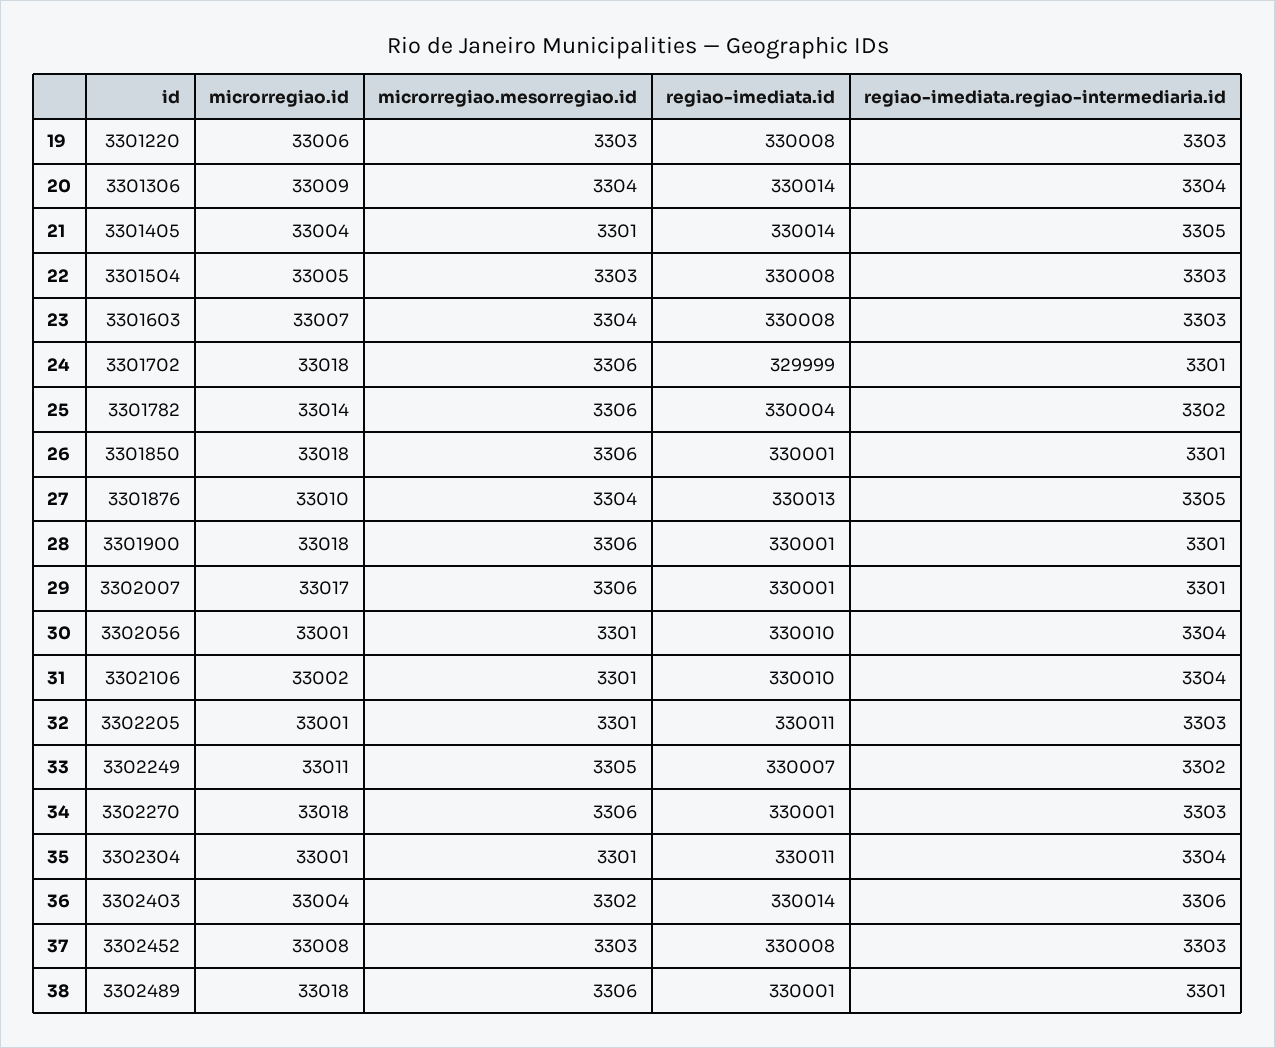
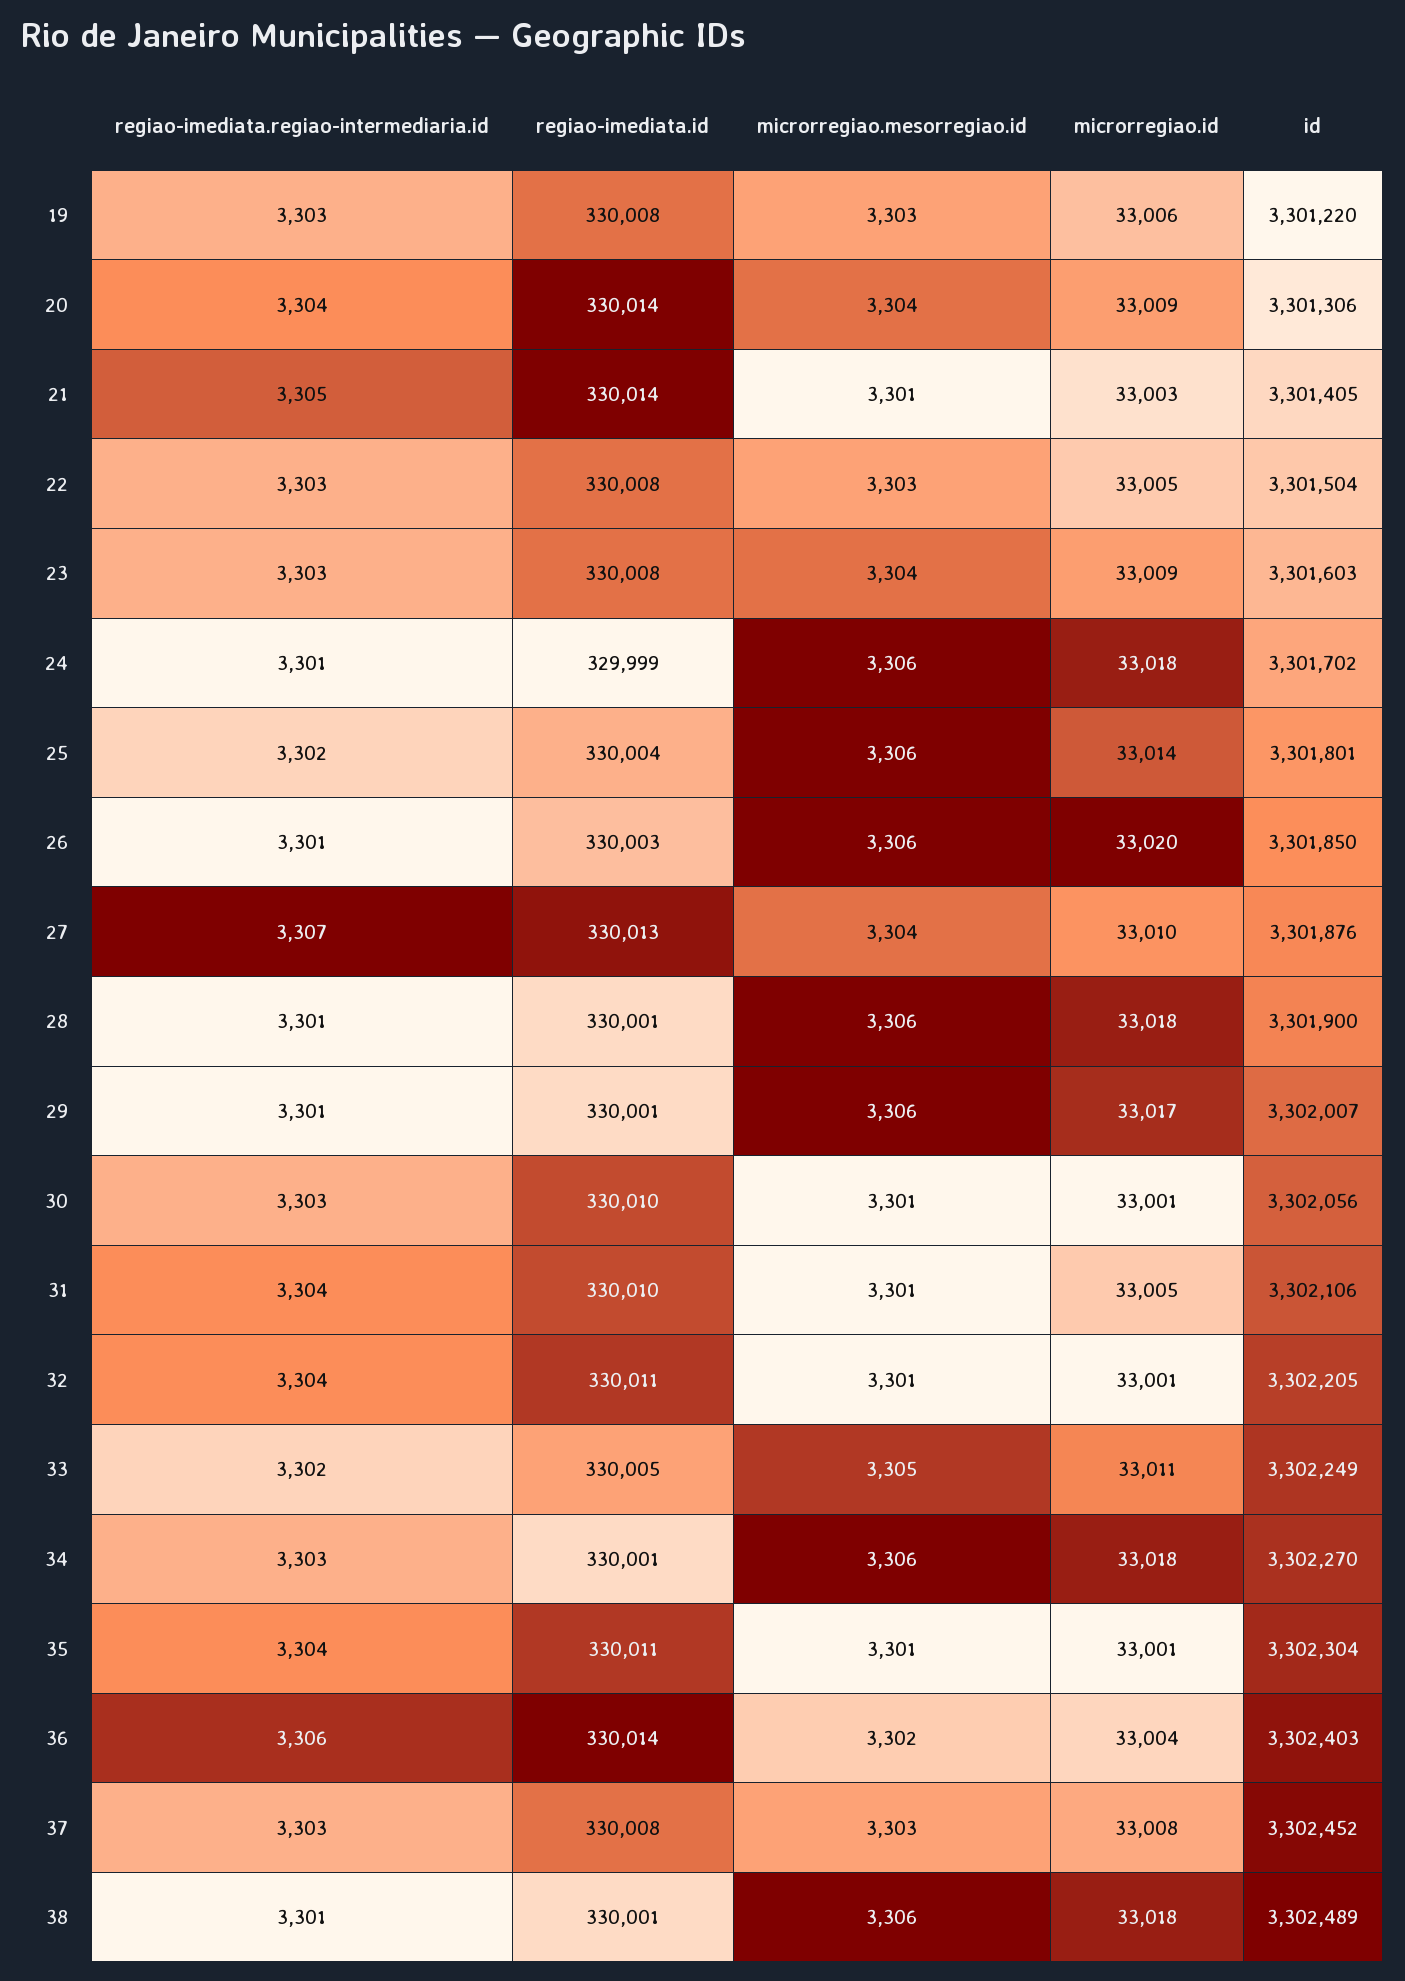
microrregiao.id, 21: 33004 -> 33003
microrregiao.id, 23: 33007 -> 33009
id, 25: 3301782 -> 3301801
microrregiao.id, 26: 33018 -> 33020
regiao-imediata.id, 26: 330001 -> 330003
regiao-imediata.regiao-intermediaria.id, 27: 3305 -> 3307
regiao-imediata.regiao-intermediaria.id, 30: 3304 -> 3303
microrregiao.id, 31: 33002 -> 33005
regiao-imediata.regiao-intermediaria.id, 32: 3303 -> 3304
regiao-imediata.id, 33: 330007 -> 330005

